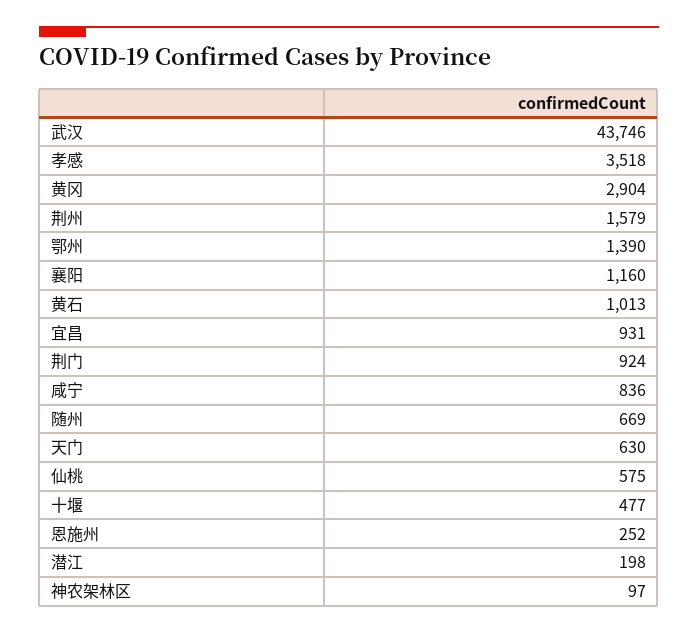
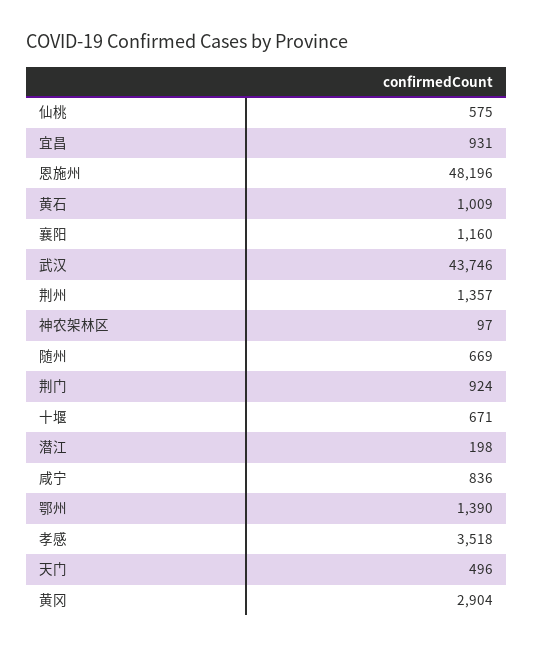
荆州: 1579 -> 1357
黄石: 1013 -> 1009
天门: 630 -> 496
十堰: 477 -> 671
恩施州: 252 -> 48196

